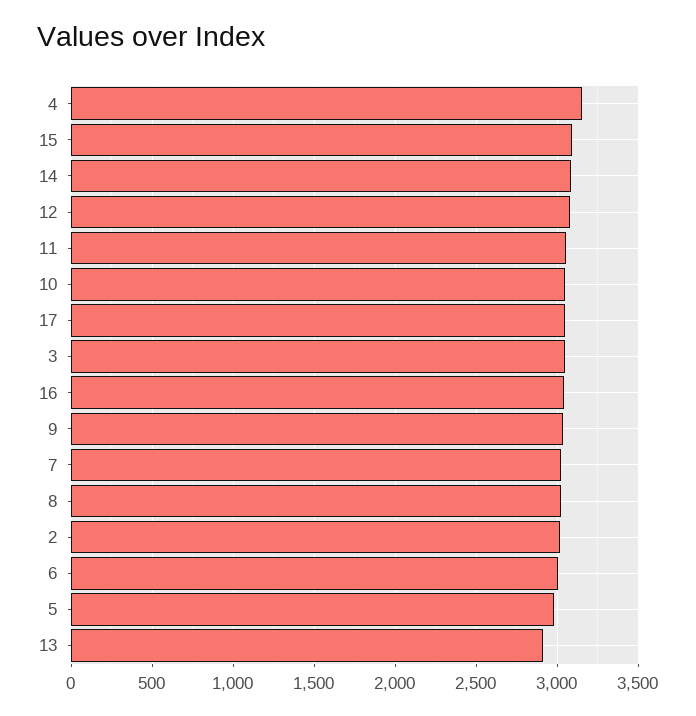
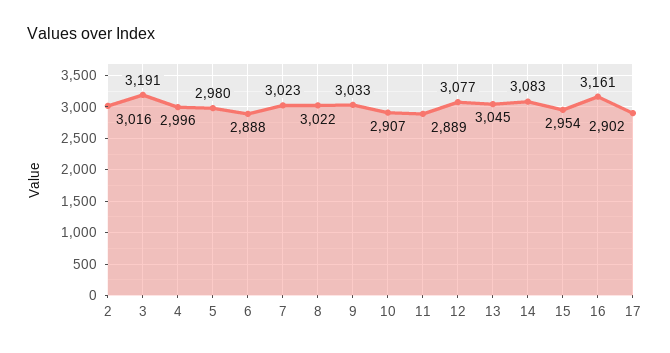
4: 3150 -> 2996
15: 3100 -> 2954
11: 3050 -> 2889
10: 3050 -> 2907
17: 3050 -> 2902
3: 3050 -> 3191
16: 3050 -> 3161
6: 3000 -> 2888
13: 2900 -> 3045

